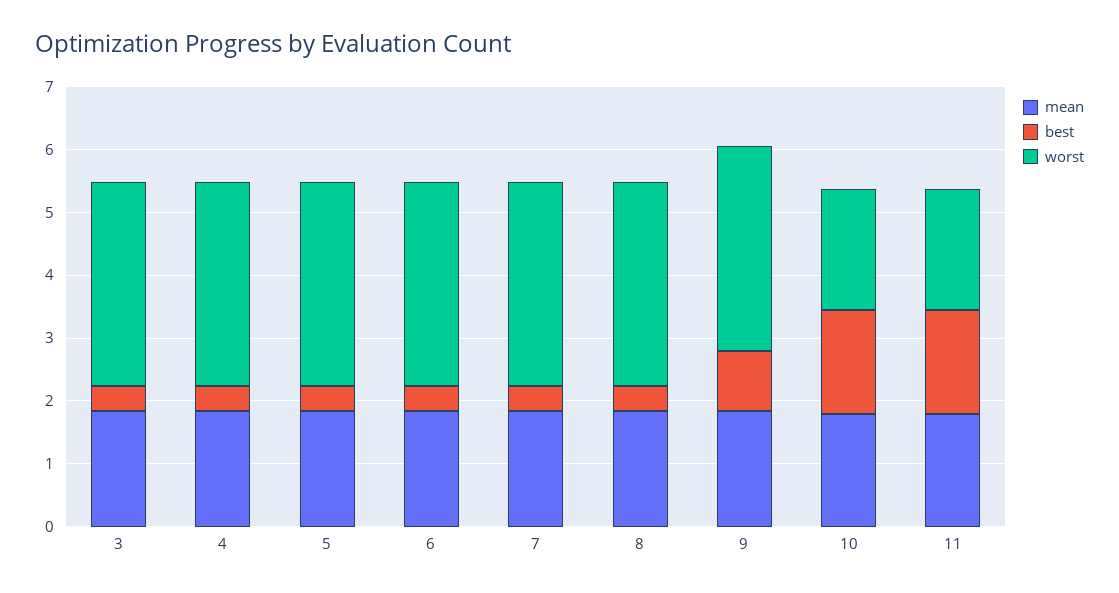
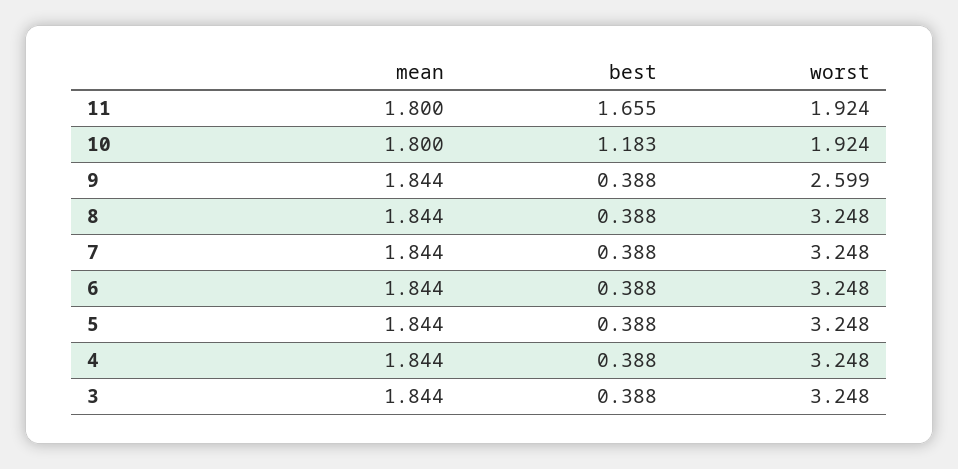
best, 9: 1 -> 0.388
worst, 9: 3.2 -> 2.599
best, 10: 1.6 -> 1.183

